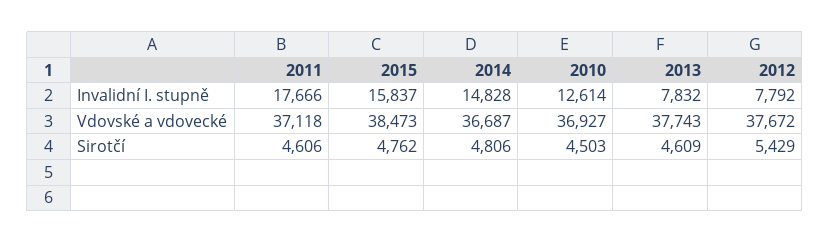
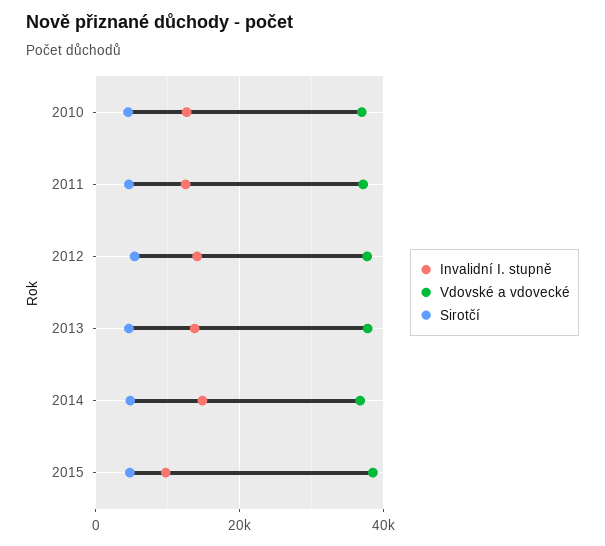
Invalidní I. stupně, 2011: 17666 -> 12000
Invalidní I. stupně, 2015: 15837 -> 10000
Invalidní I. stupně, 2013: 7832 -> 14000
Invalidní I. stupně, 2012: 7792 -> 14000

